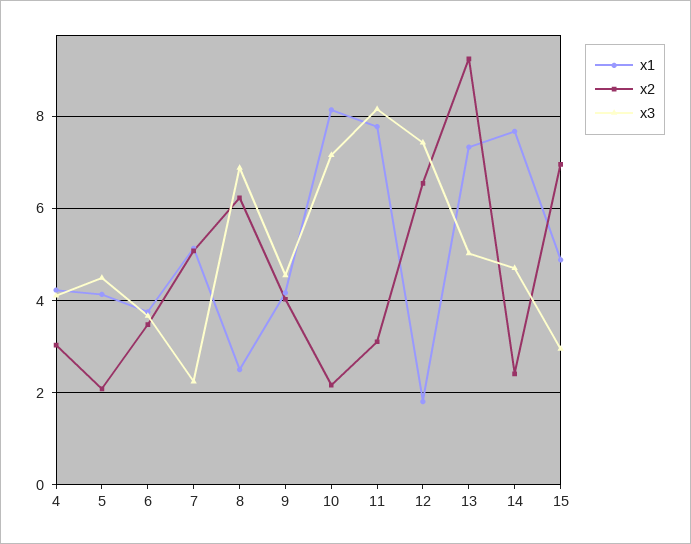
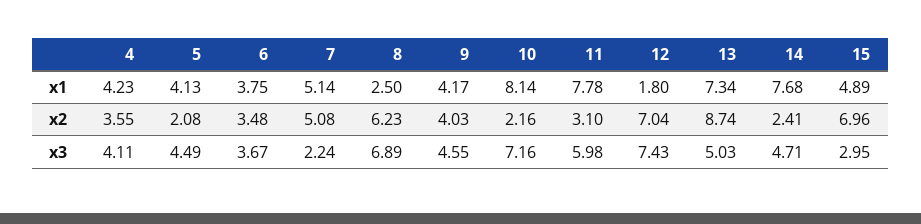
x2, 4: 3 -> 3.55
x3, 11: 8.2 -> 5.98
x2, 12: 6.6 -> 7.04
x2, 13: 9.2 -> 8.74

